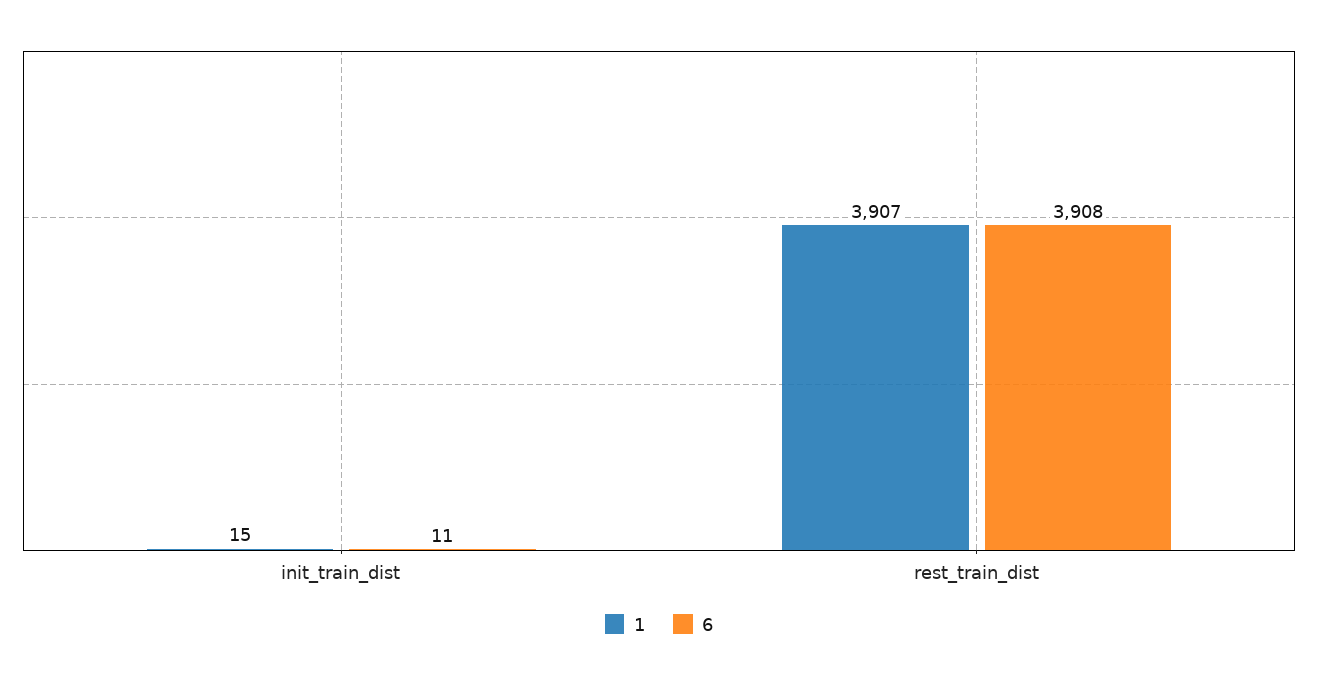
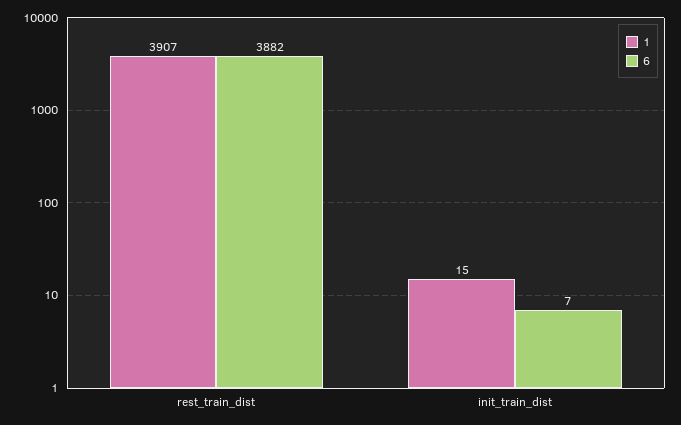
6, init_train_dist: 11 -> 7
6, rest_train_dist: 3908 -> 3882

